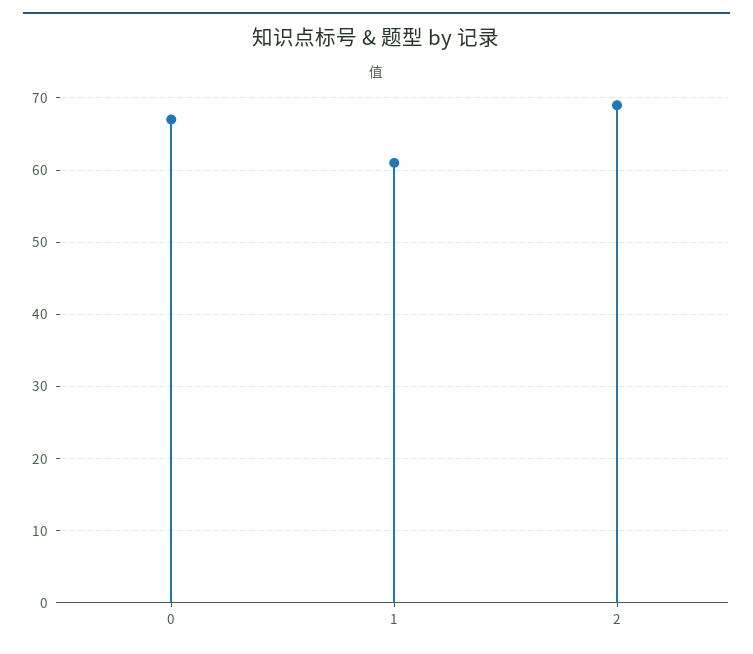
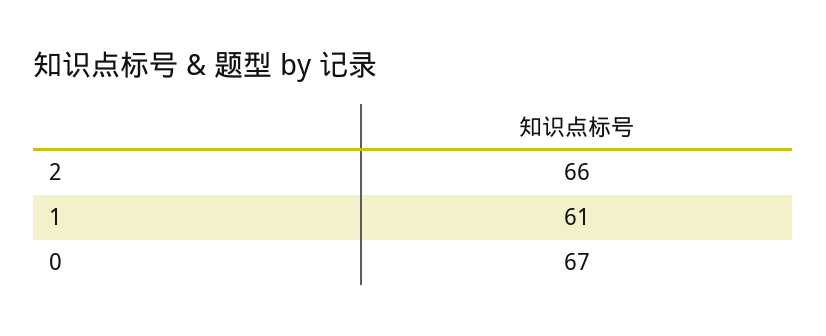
2: 69 -> 66

